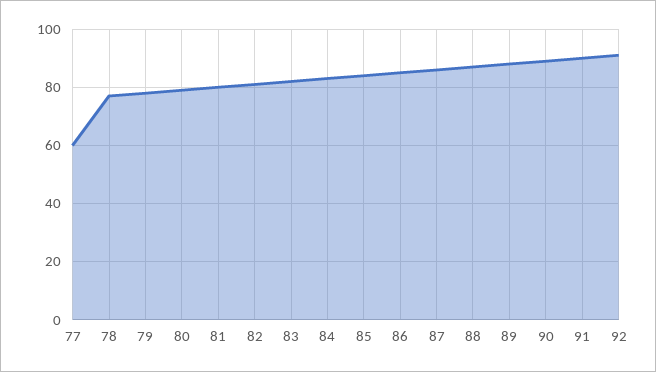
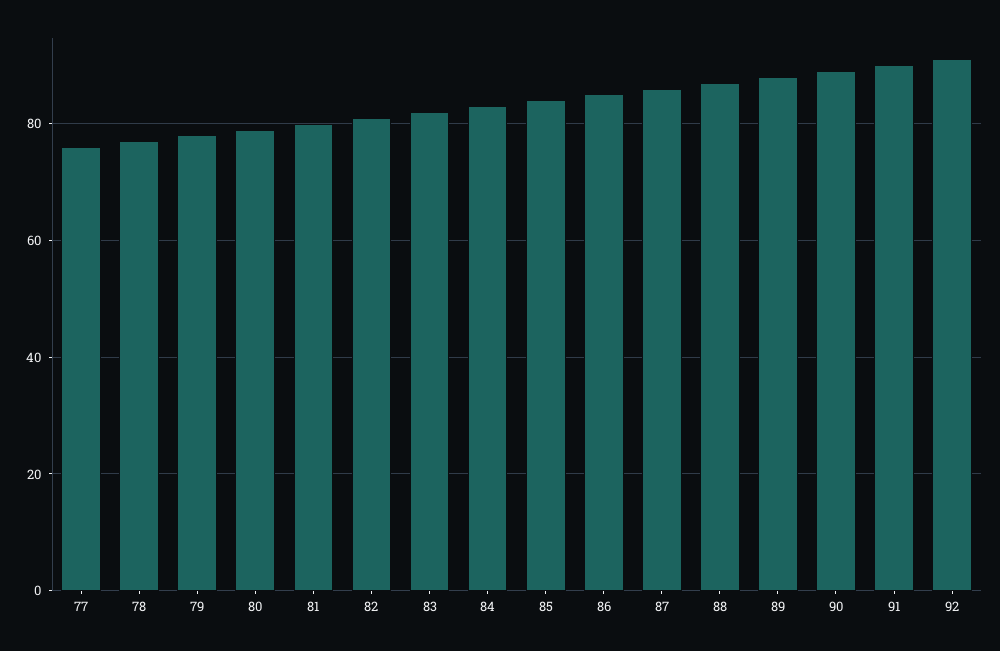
77: 60 -> 75

